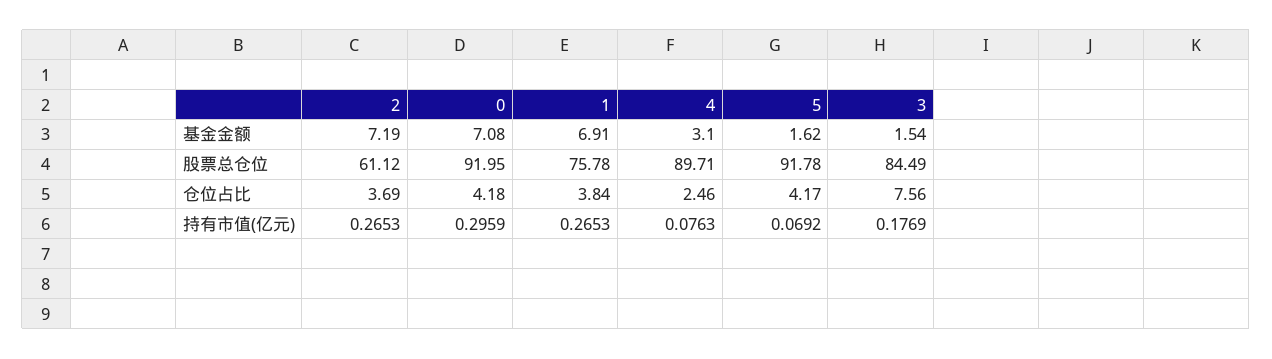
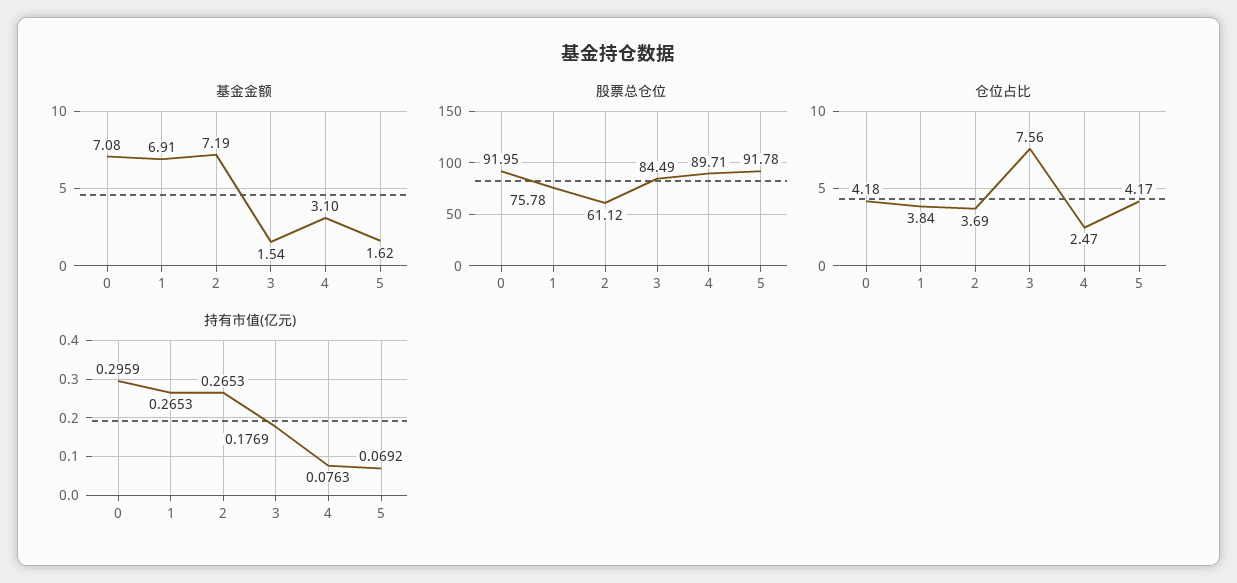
仓位占比, 4: 2.46 -> 2.47

